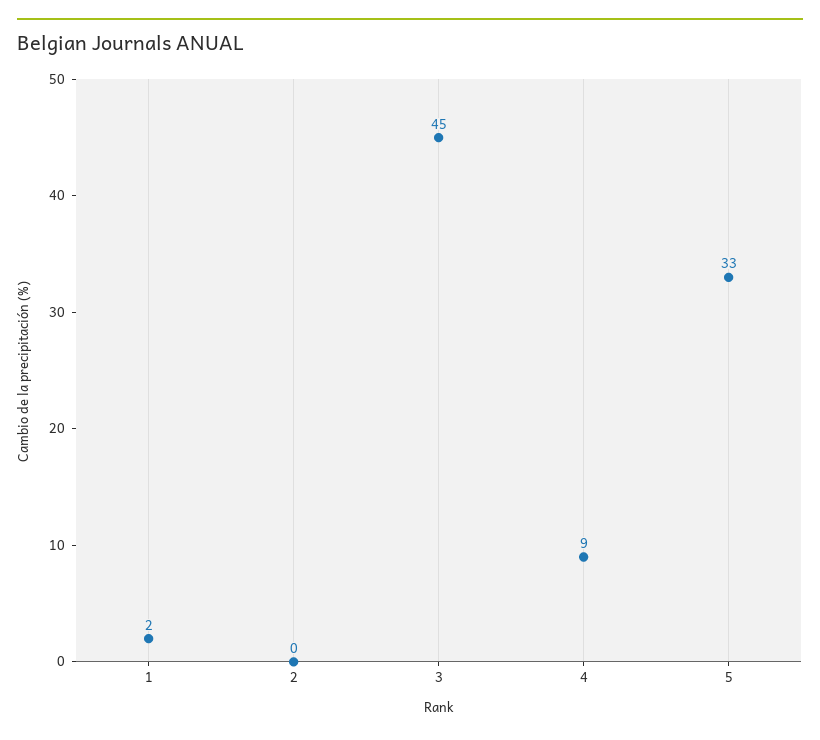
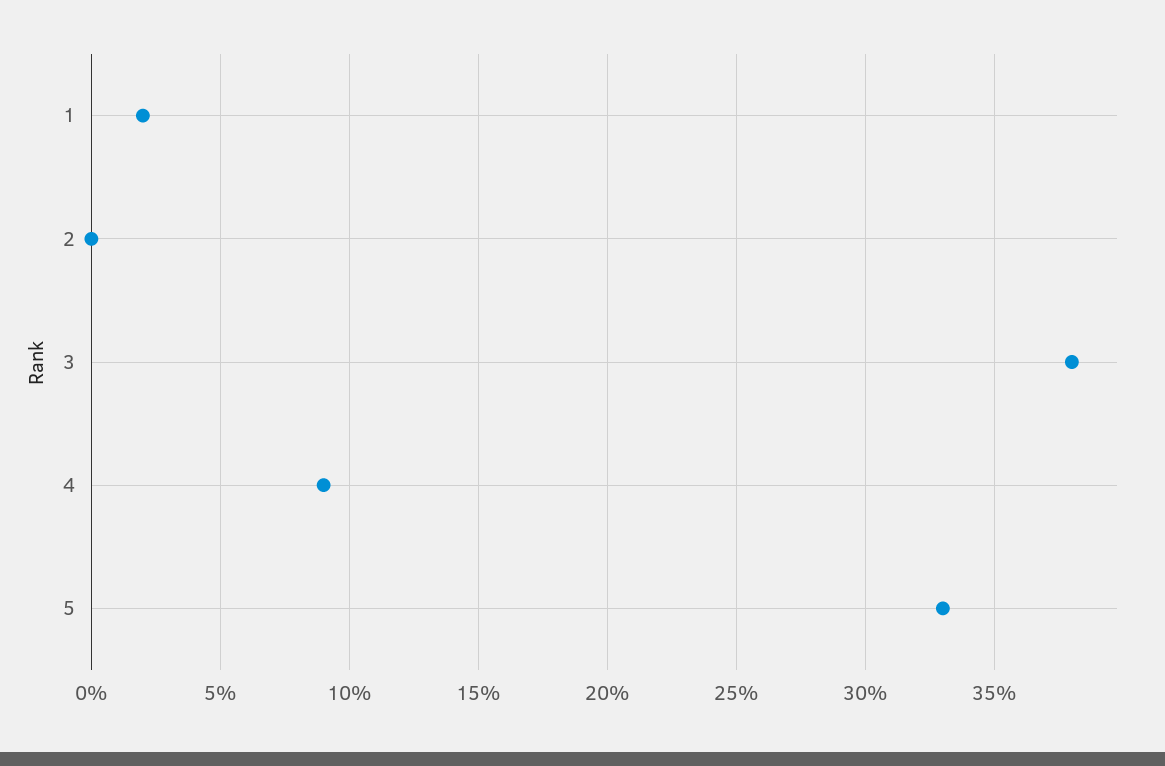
3: 45 -> 38

